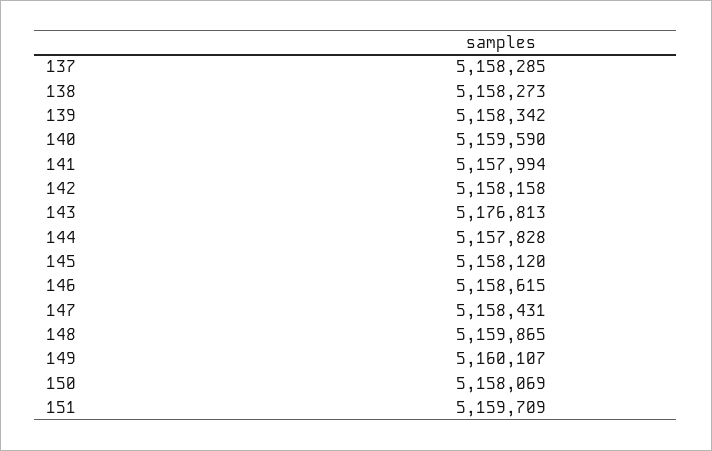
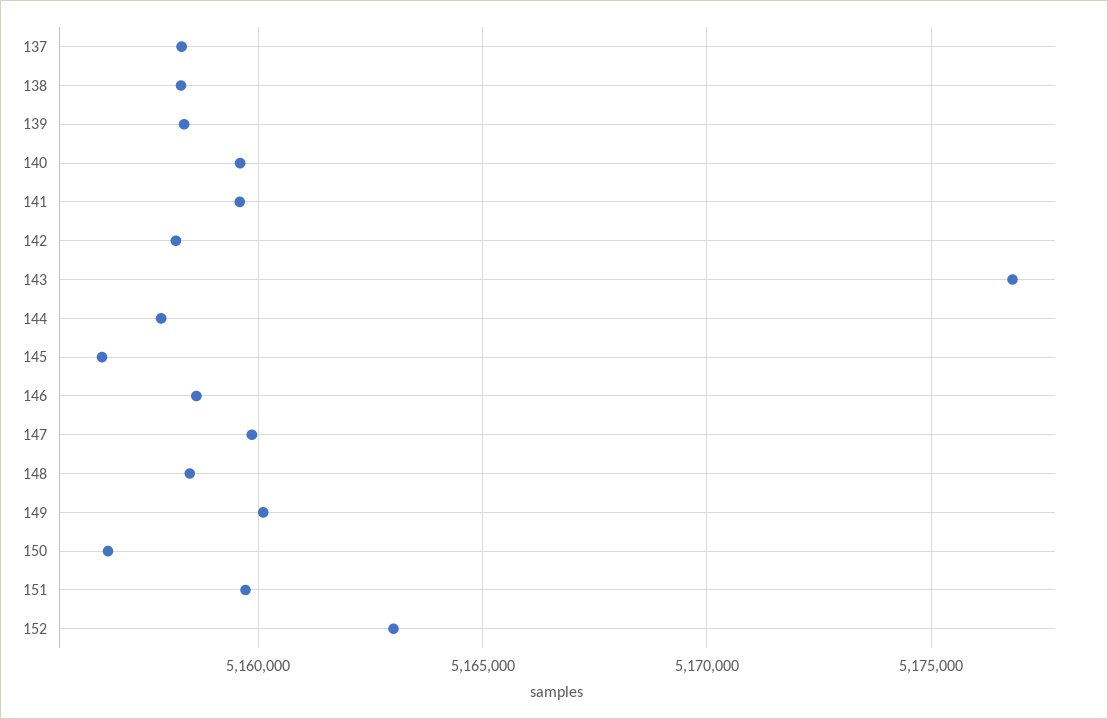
141: 5157994 -> 5159500
145: 5158120 -> 5156500
147: 5158431 -> 5160000
148: 5159865 -> 5158500
150: 5158069 -> 5156500
152: none -> 5163000

